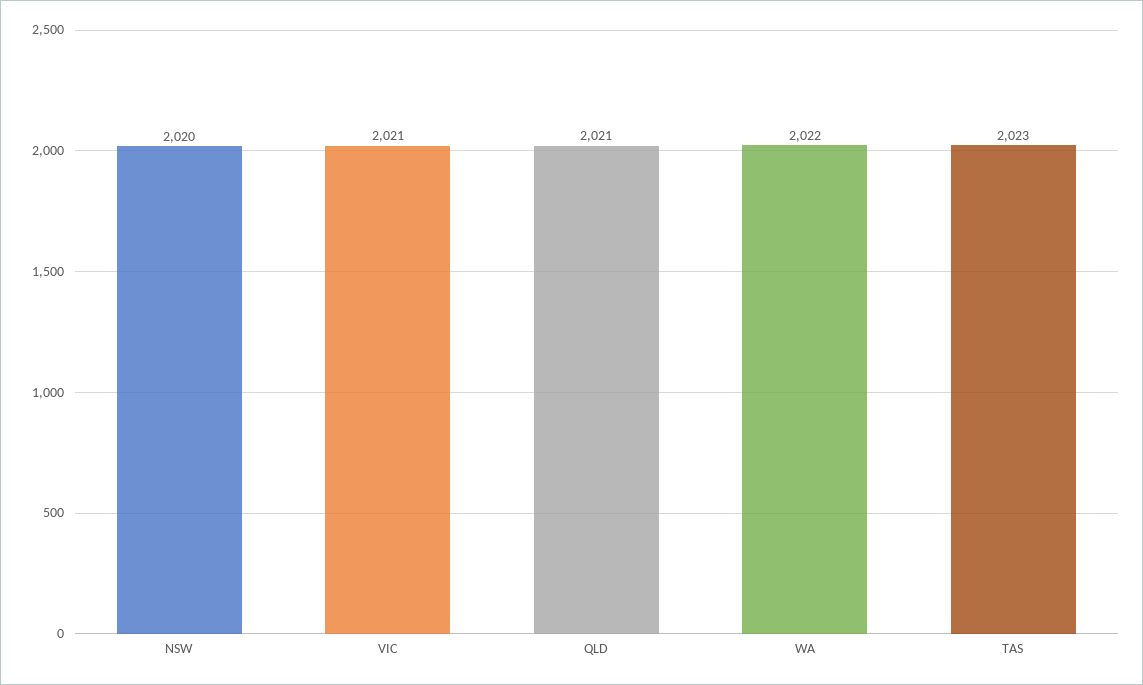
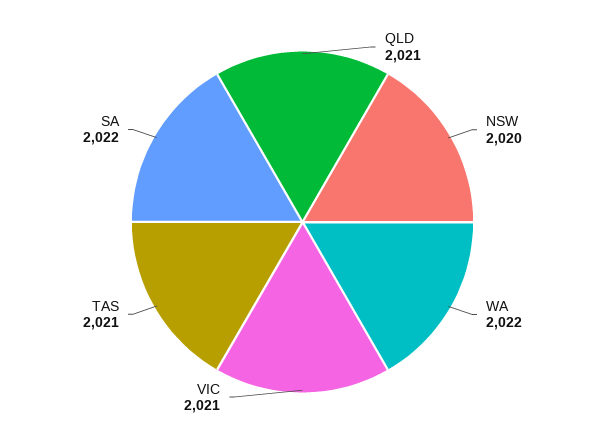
TAS: 2023 -> 2021
SA: none -> 2022

